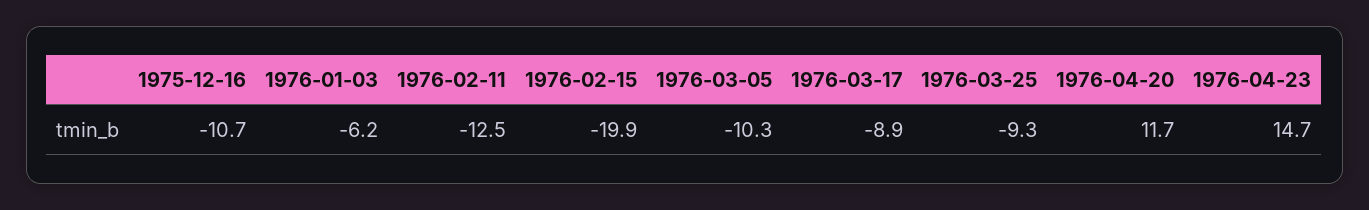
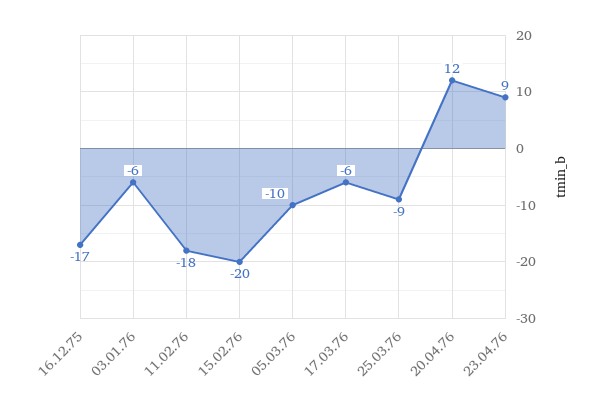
1975-12-16: -10.7 -> -17
1976-02-11: -12.5 -> -18
1976-03-17: -8.9 -> -6
1976-04-23: 14.7 -> 9

